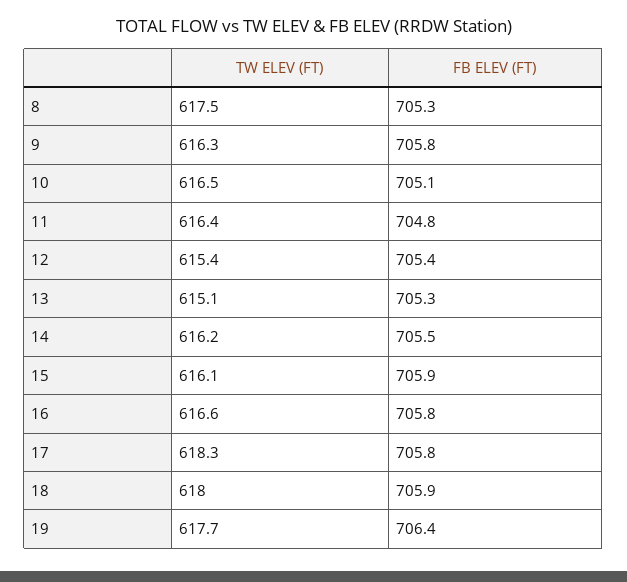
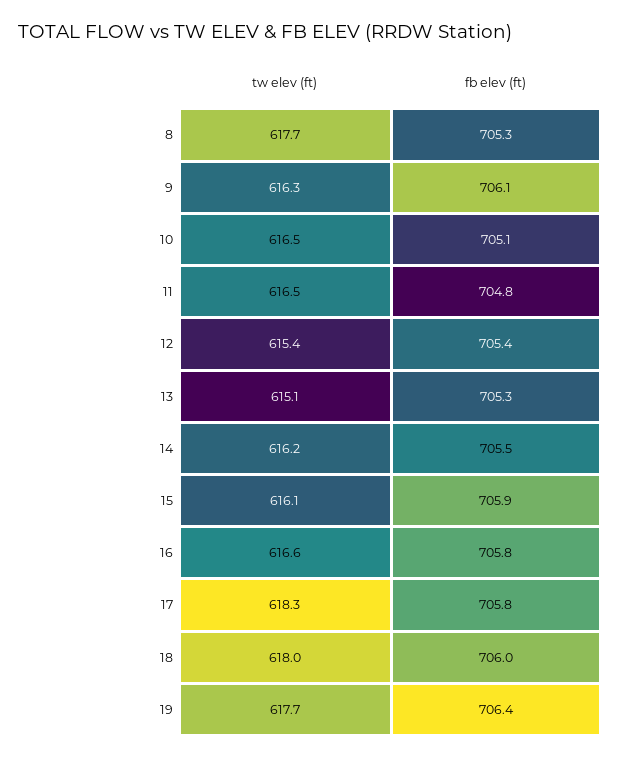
TW ELEV (FT), 8: 617.5 -> 617.7
FB ELEV (FT), 9: 705.8 -> 706.1
TW ELEV (FT), 11: 616.4 -> 616.5
FB ELEV (FT), 18: 705.9 -> 706

